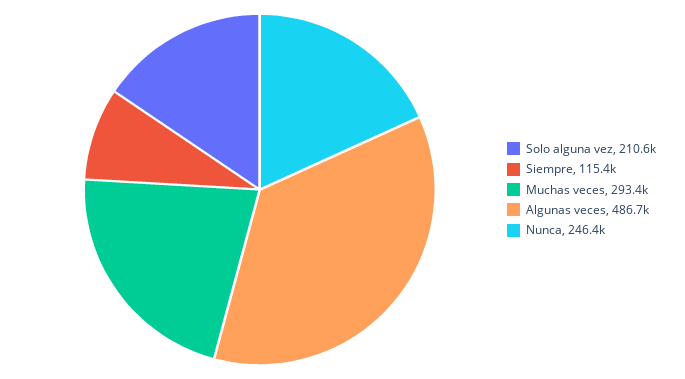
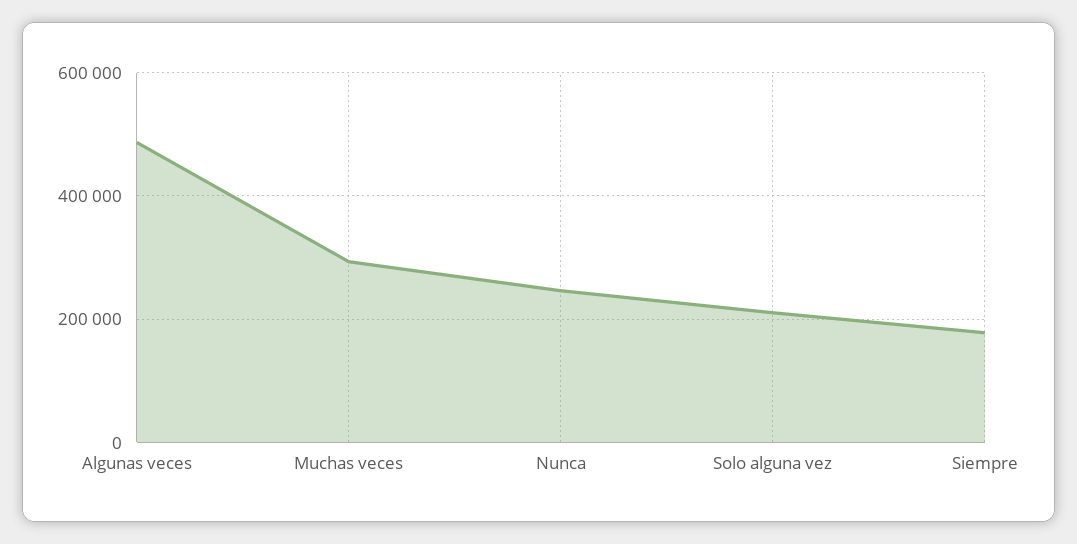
Siempre: 115400 -> 180000

